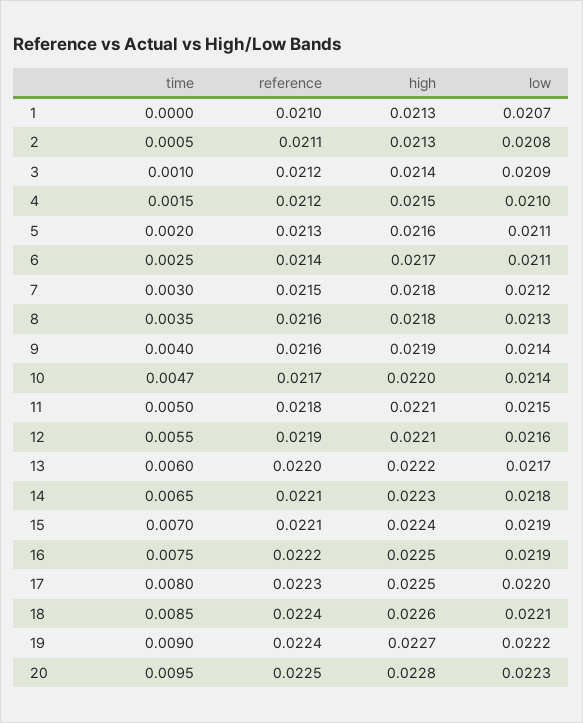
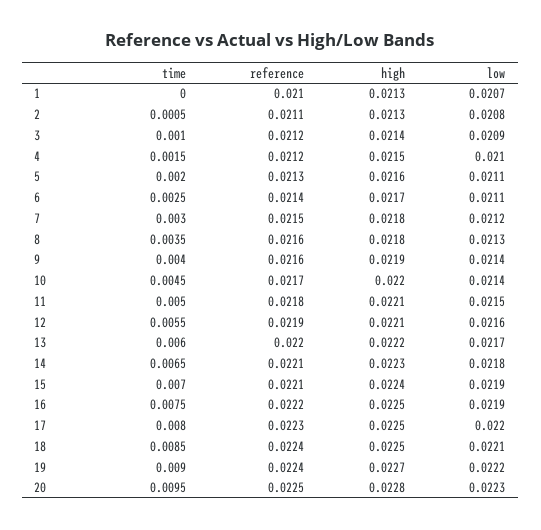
time, 10: 0.0047 -> 0.0045
high, 18: 0.0226 -> 0.0225

